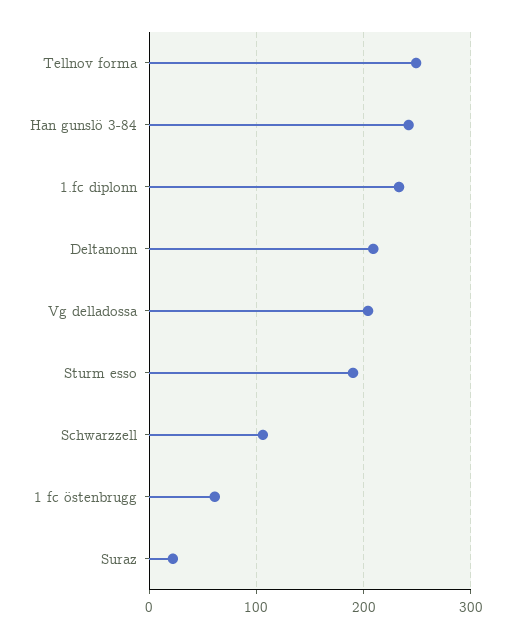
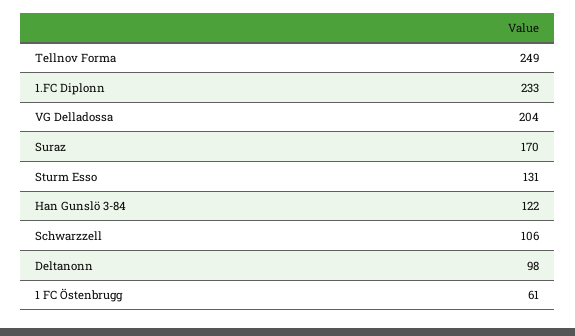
Han gunslö 3-84: 240 -> 122
Deltanonn: 210 -> 98
Sturm esso: 190 -> 131
Suraz: 20 -> 170

